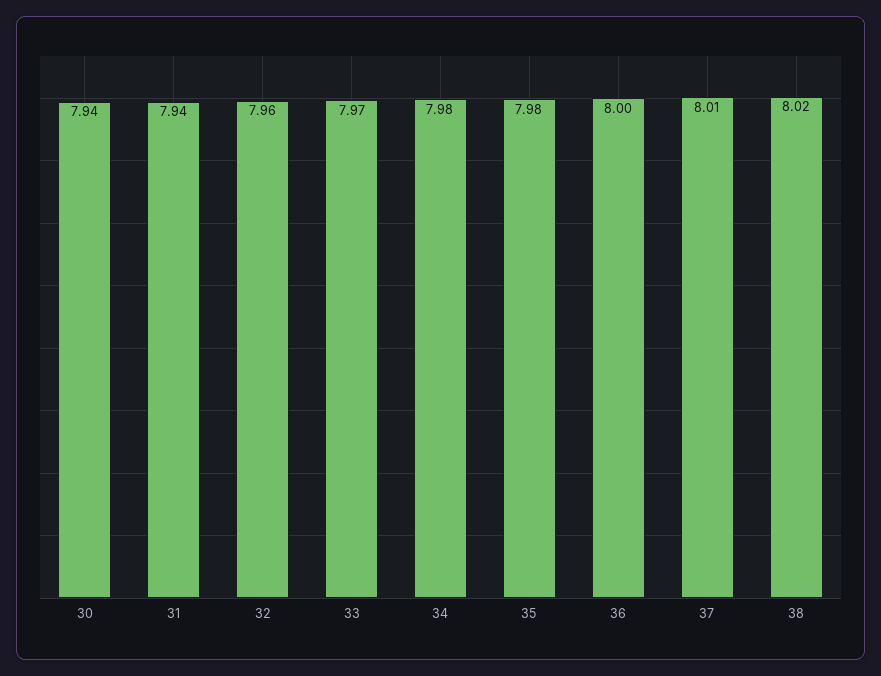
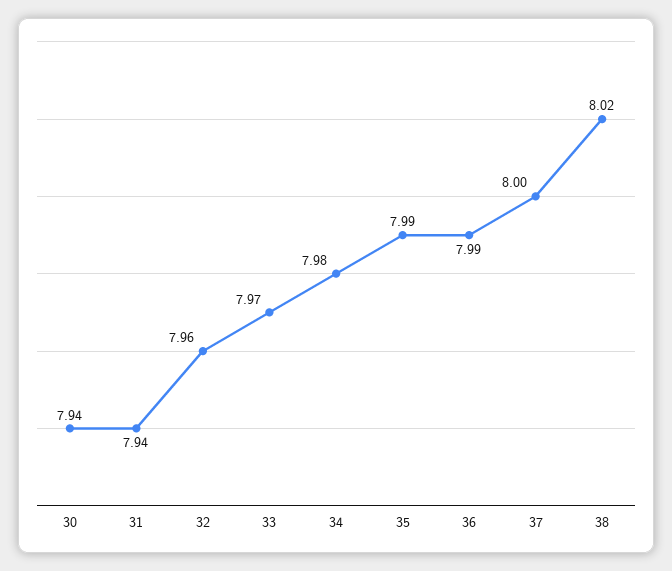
35: 7.98 -> 7.99
36: 8 -> 7.99
37: 8.01 -> 8

